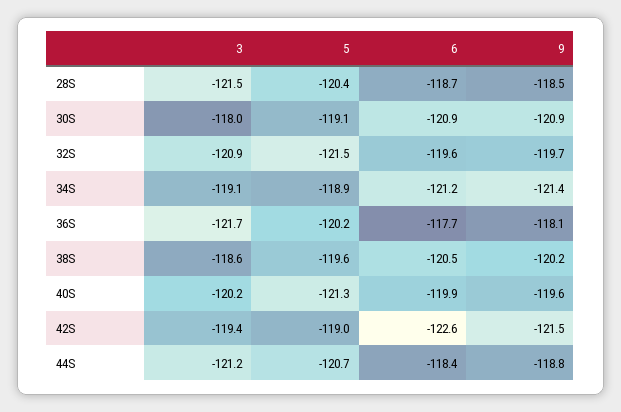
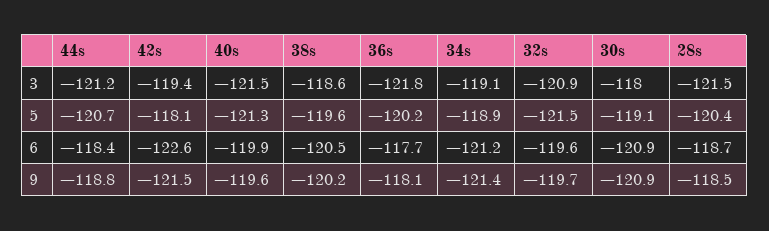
3, 36S: -121.7 -> -121.8
3, 40S: -120.2 -> -121.5
5, 42S: -119 -> -118.1

